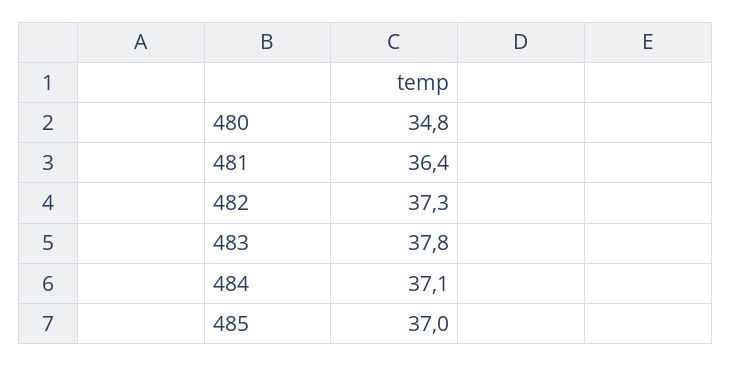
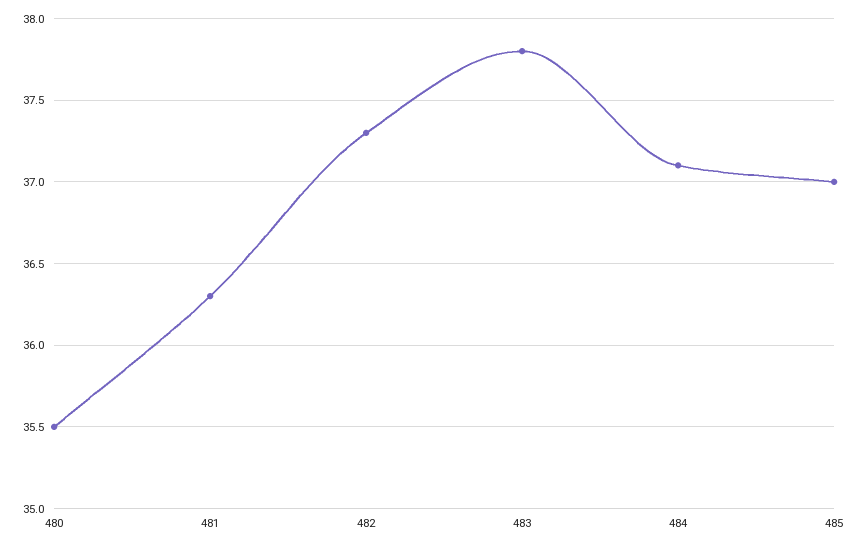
480: 34.8 -> 35.5
481: 36.4 -> 36.3

